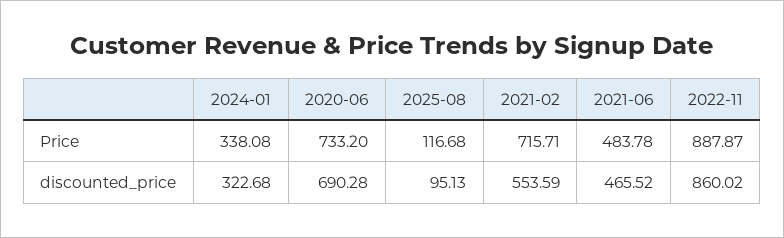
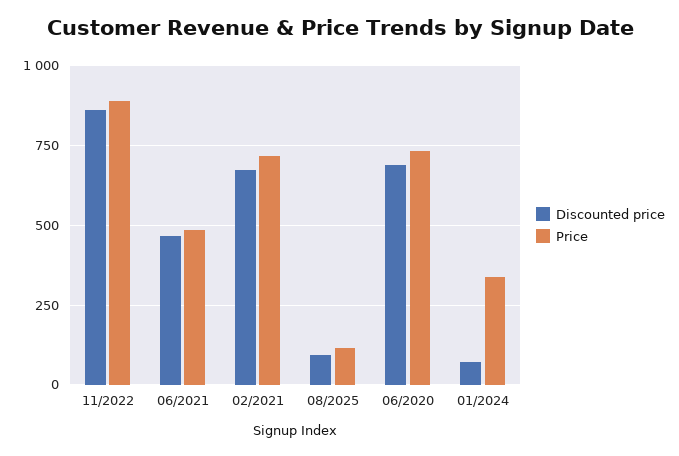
discounted_price, 2024-01: 322.68 -> 75
discounted_price, 2021-02: 553.59 -> 675

